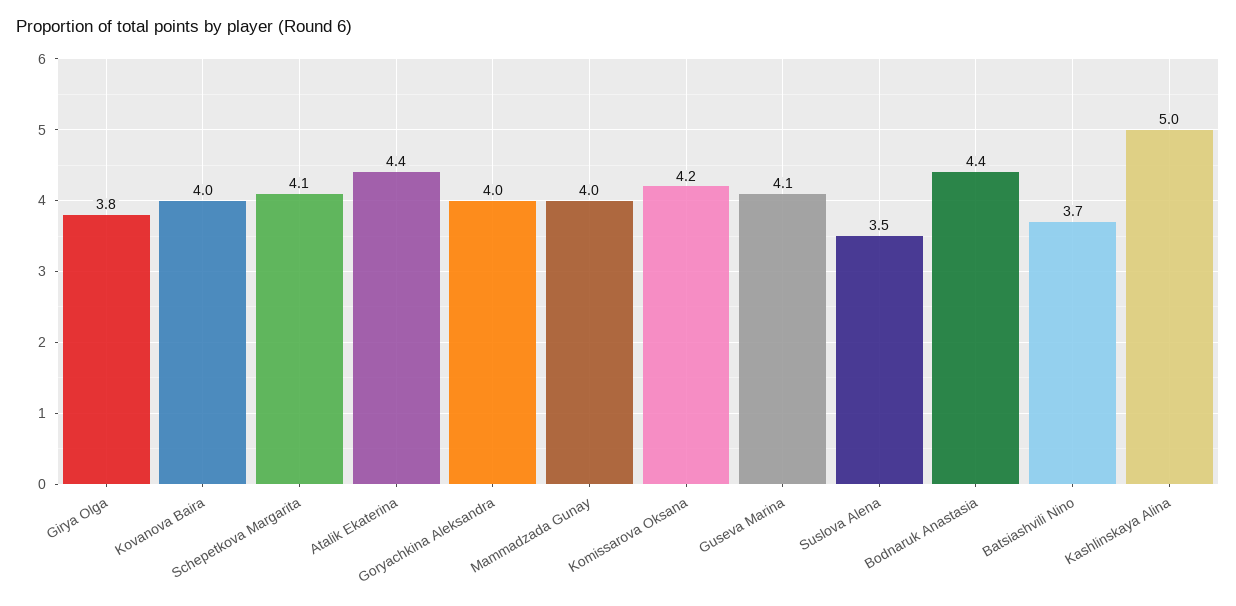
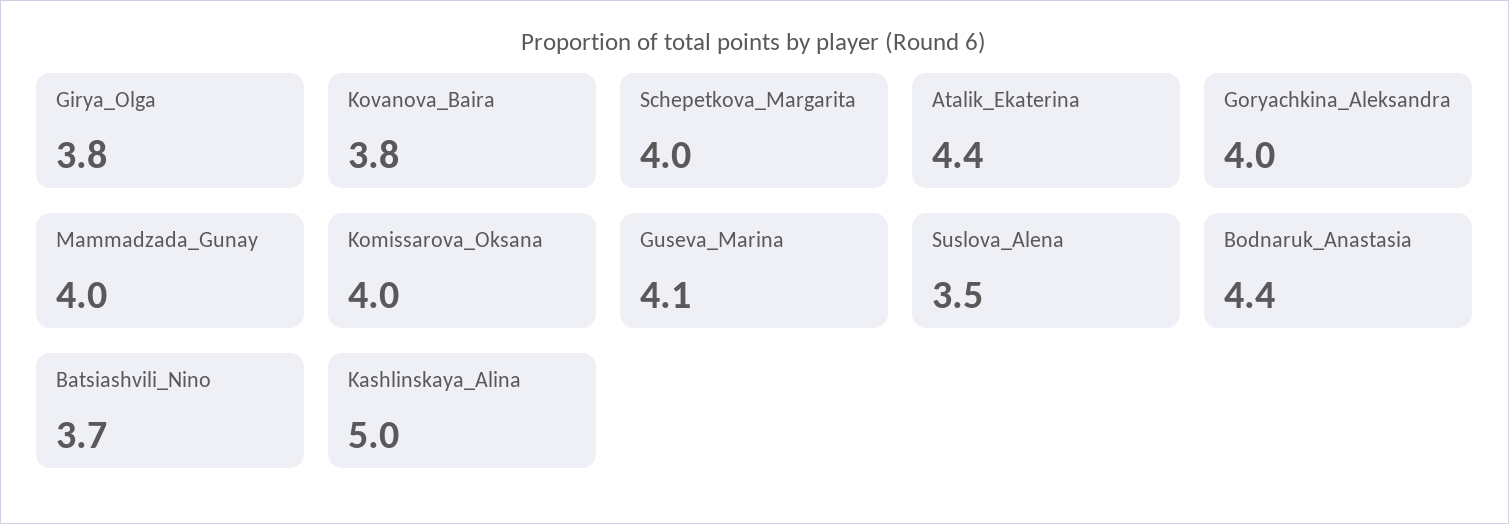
Kovanova Baira: 4 -> 3.8
Schepetkova Margarita: 4.1 -> 4
Komissarova Oksana: 4.2 -> 4

